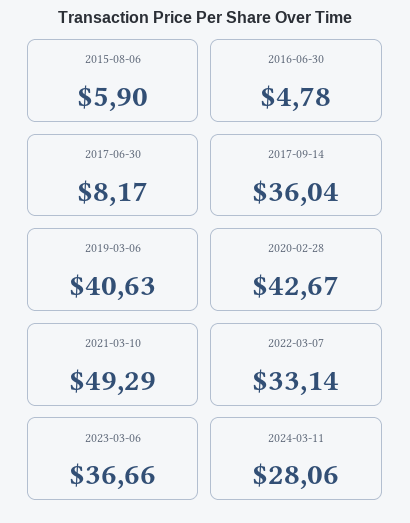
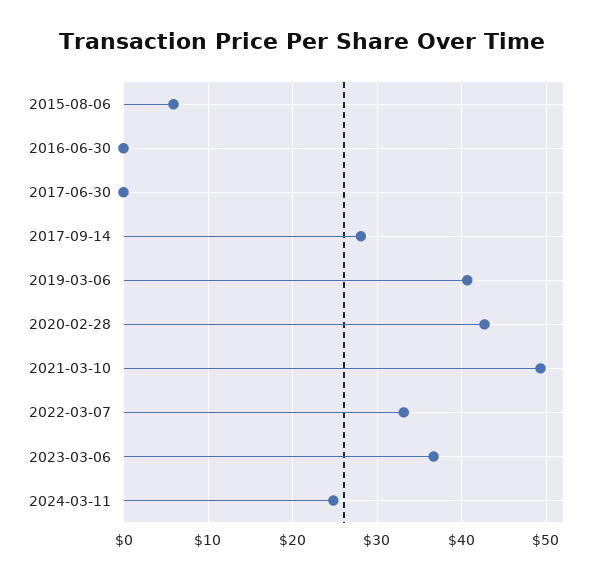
2016-06-30: 4.78 -> 0
2017-06-30: 8.17 -> 0
2017-09-14: 36.04 -> 28
2024-03-11: 28.06 -> 25

